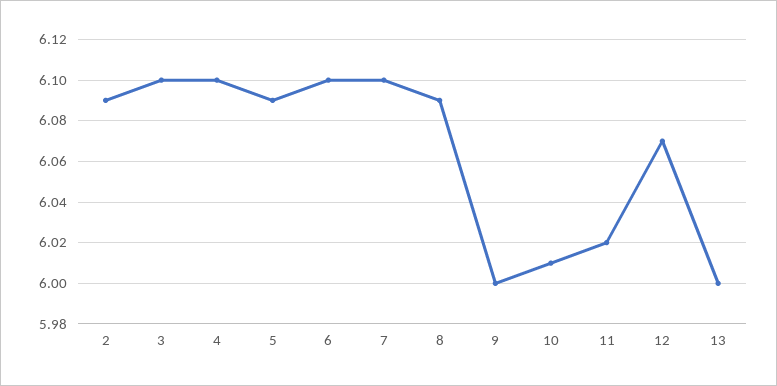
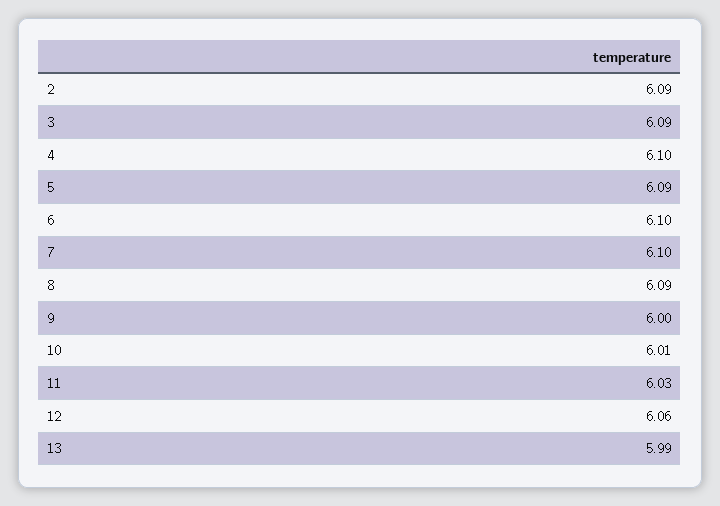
3: 6.1 -> 6.09
11: 6.02 -> 6.03
12: 6.07 -> 6.06
13: 6 -> 5.99

